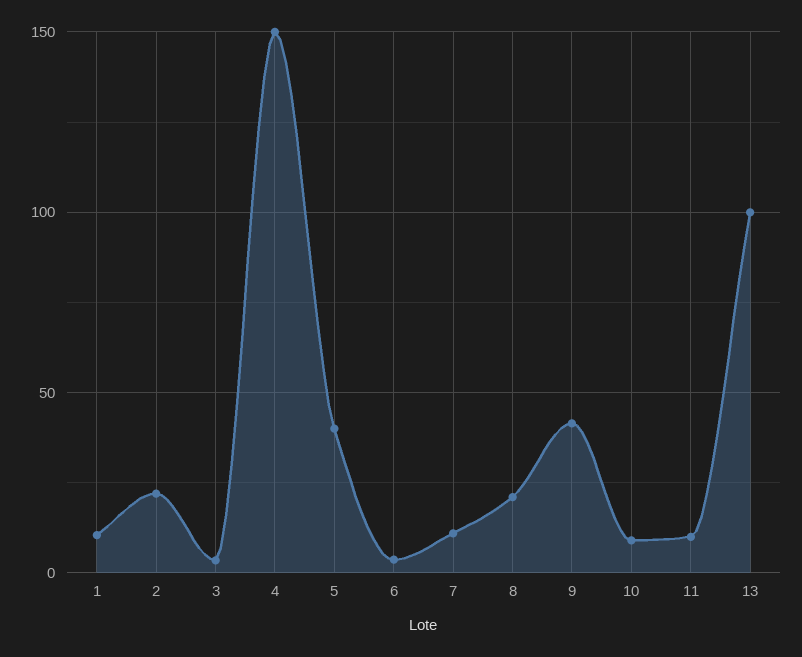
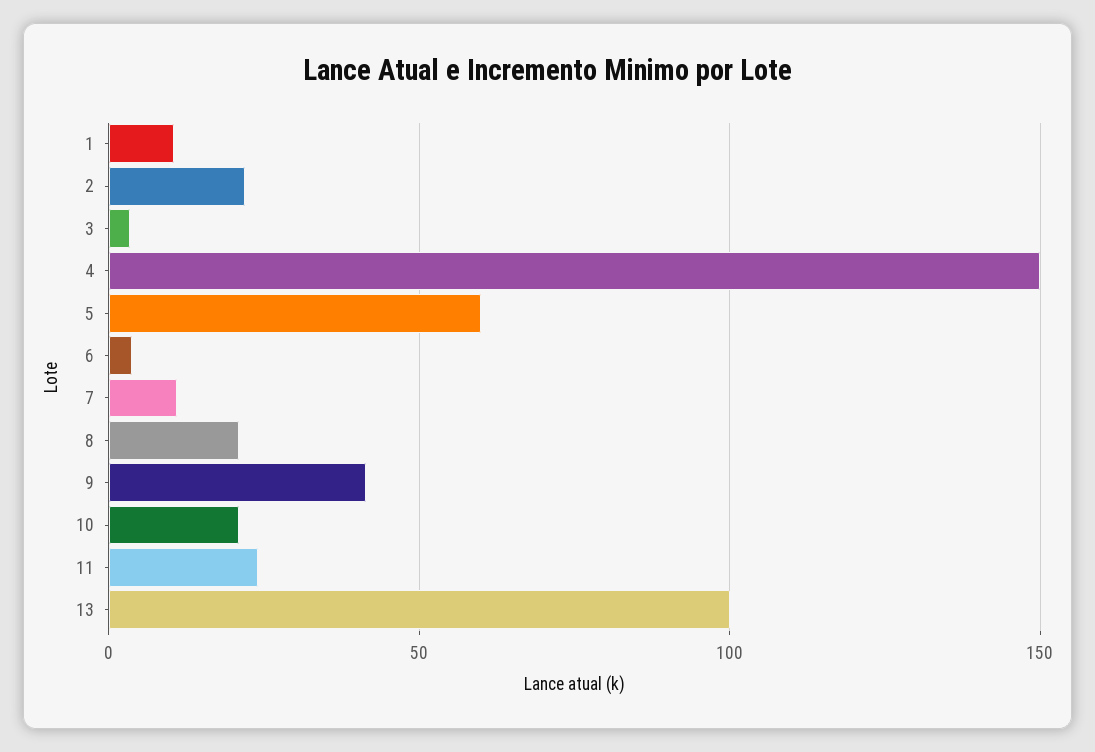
5: 40 -> 60
10: 10 -> 20
11: 10 -> 25

